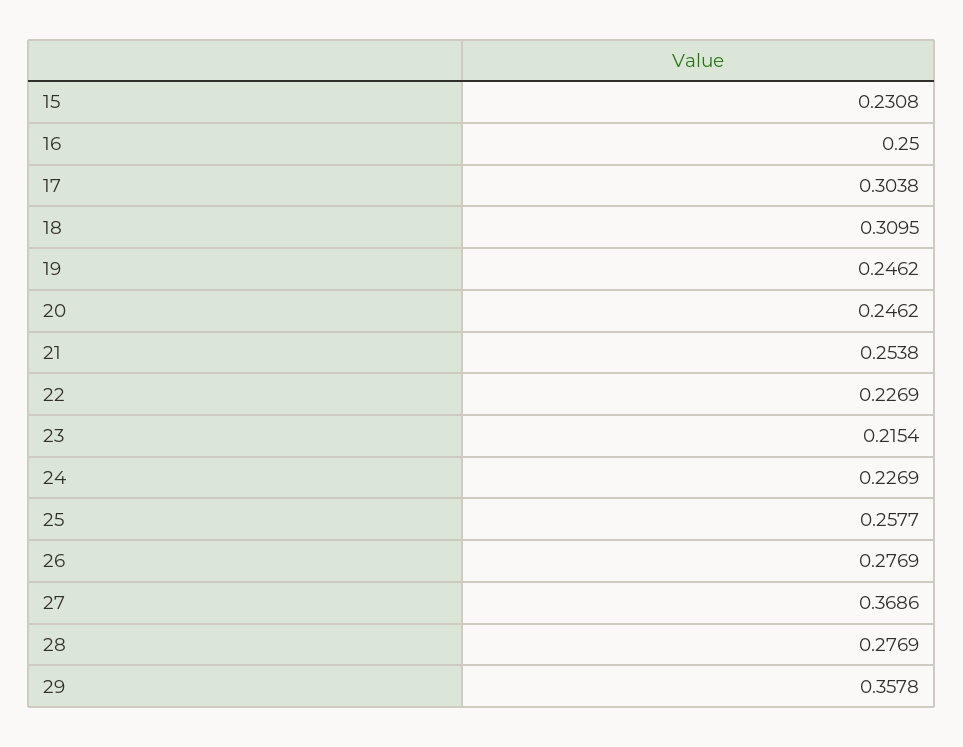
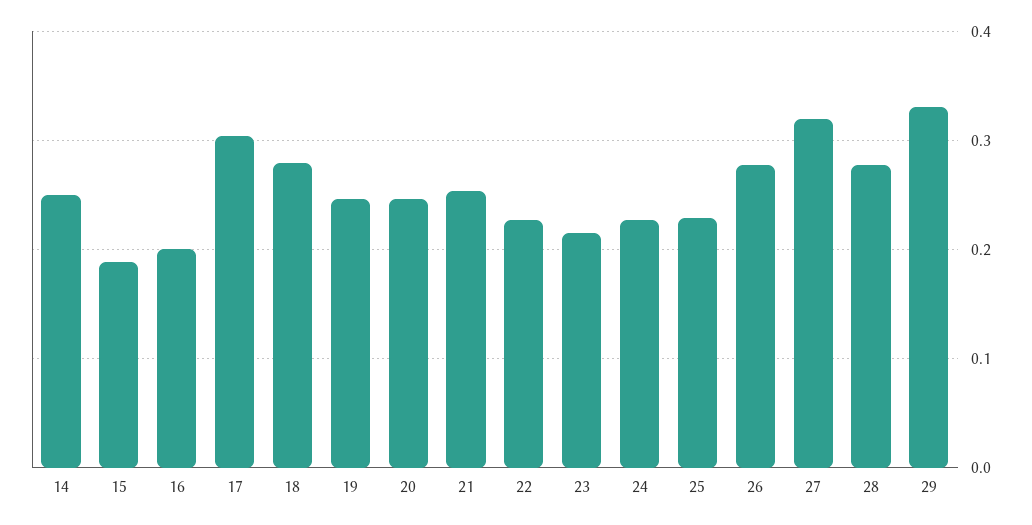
15: 0.2308 -> 0.19
16: 0.25 -> 0.2
18: 0.3095 -> 0.28
25: 0.2577 -> 0.23
27: 0.3686 -> 0.32
29: 0.3578 -> 0.33
14: none -> 0.25

